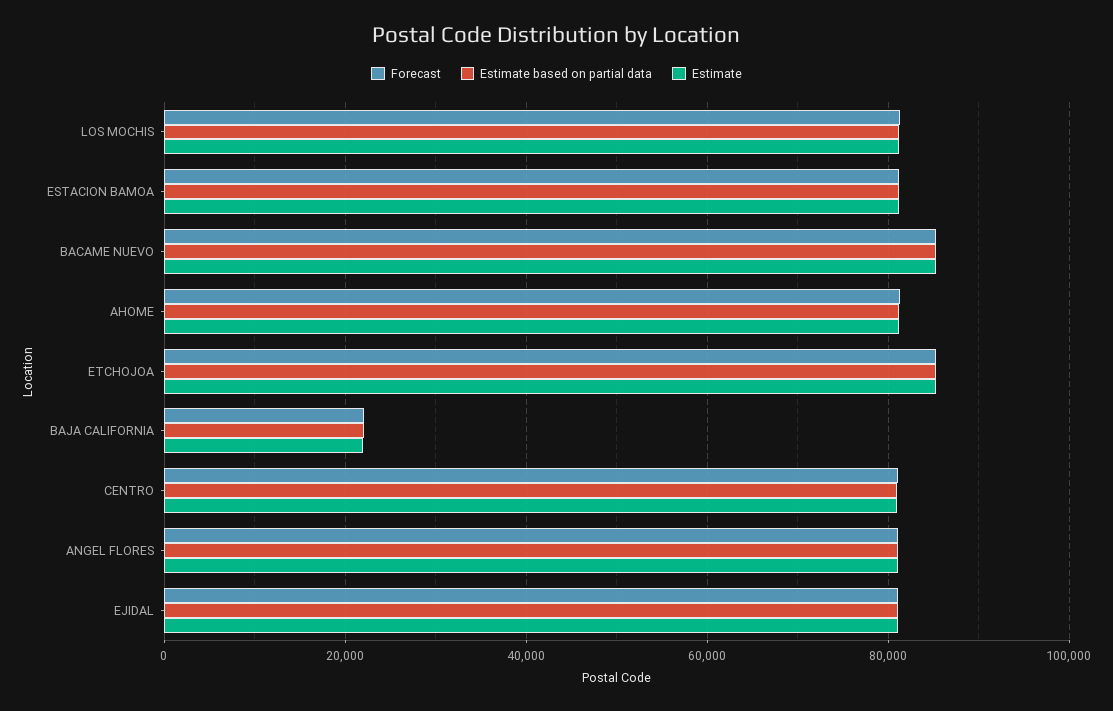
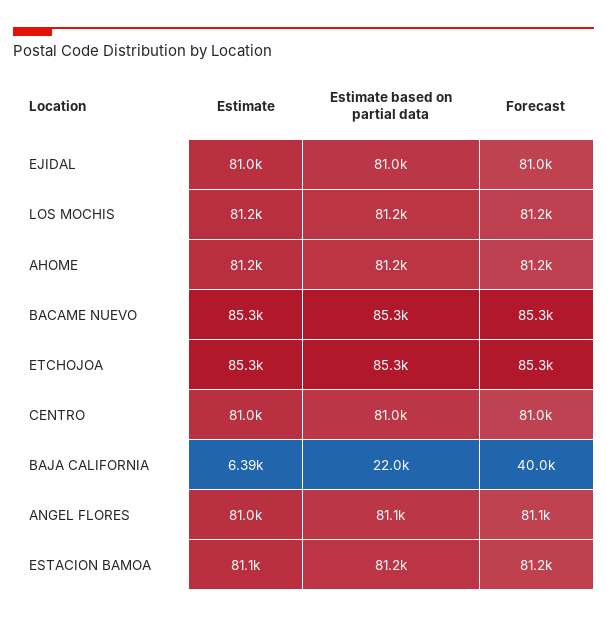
Forecast, BAJA CALIFORNIA: 22000 -> 40000
Estimate, BAJA CALIFORNIA: 22000 -> 6390

